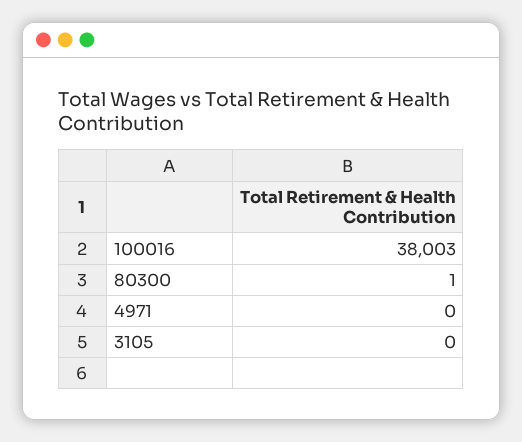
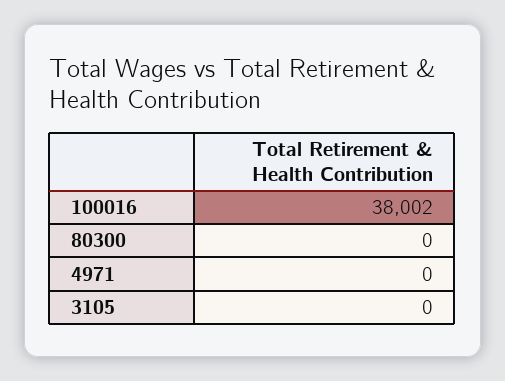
100016: 38003 -> 38002
80300: 1 -> 0

